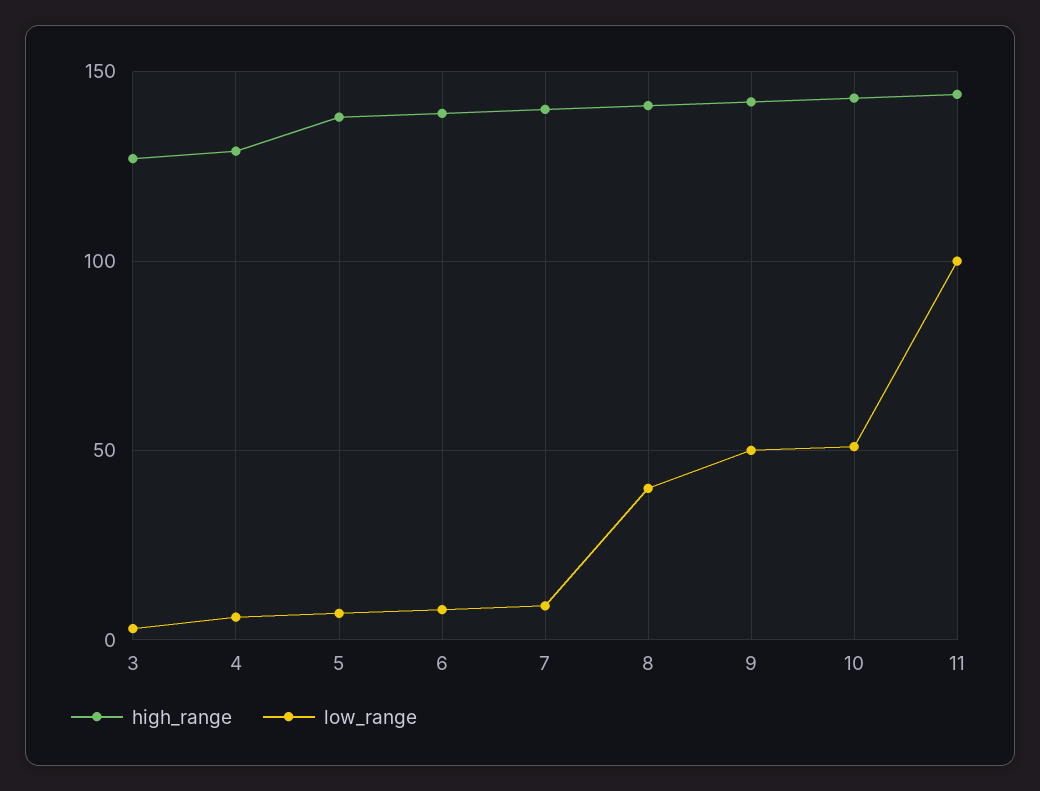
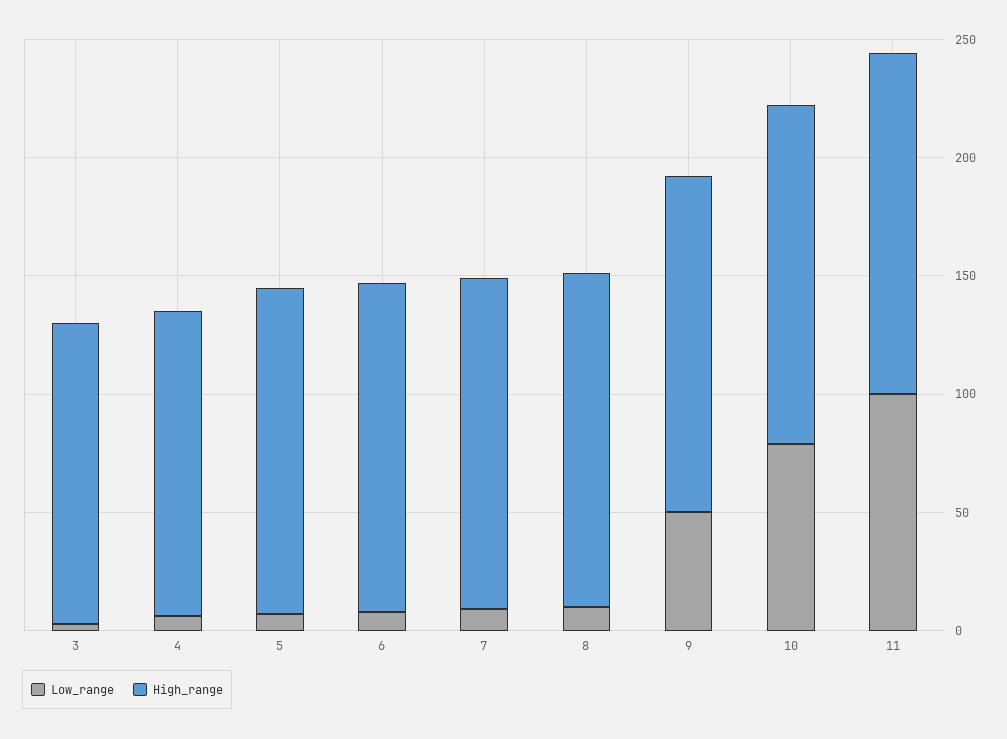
low_range, 8: 40 -> 10
low_range, 10: 50 -> 80

